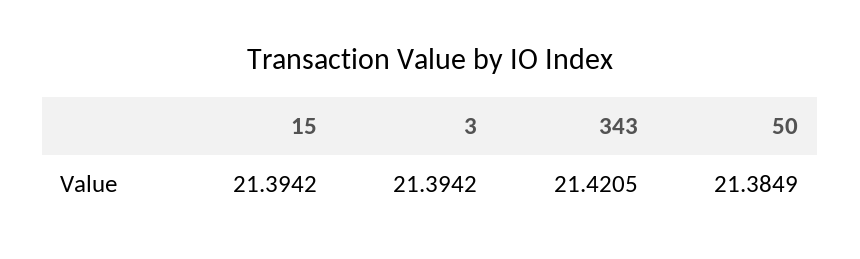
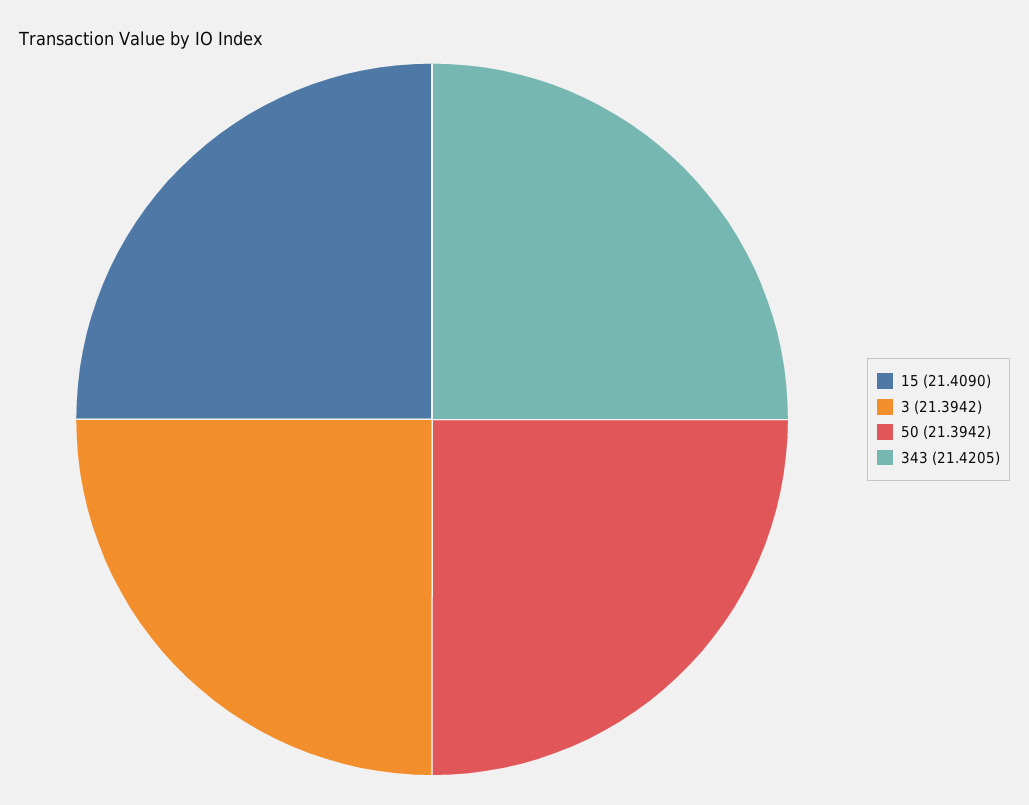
15: 21.3942 -> 21.409
50: 21.3849 -> 21.3942

